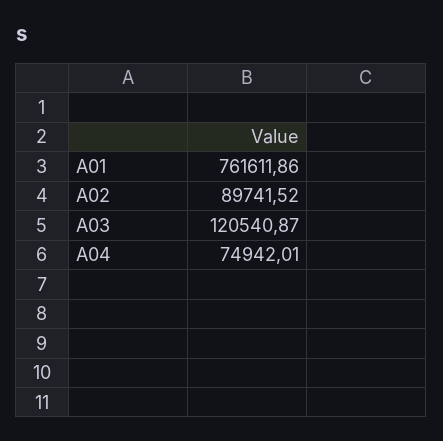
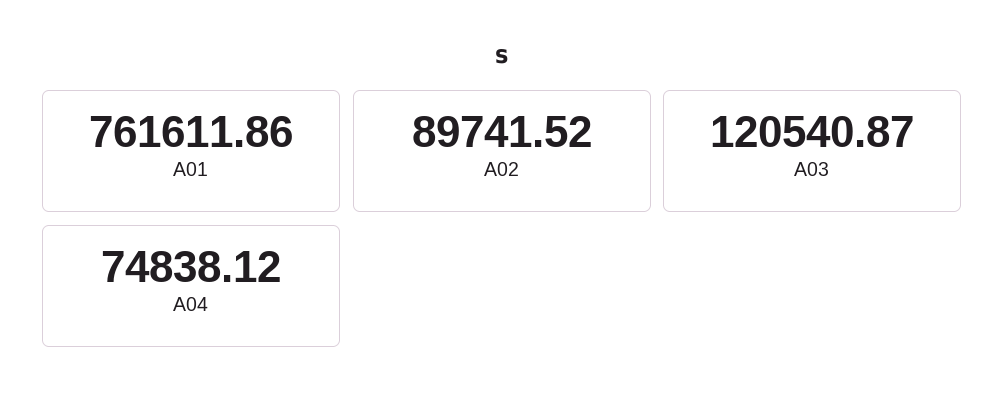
A04: 74942.01 -> 74838.12

